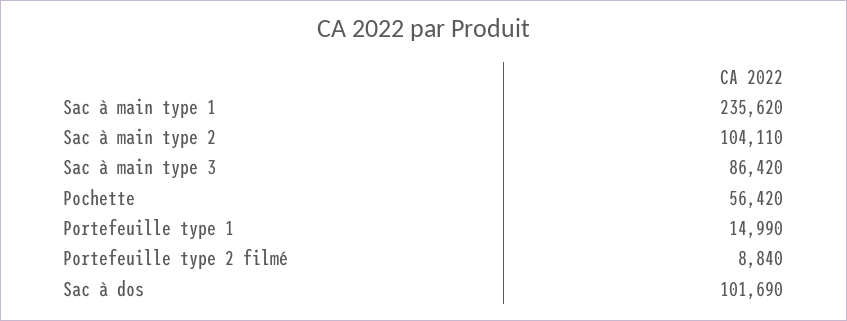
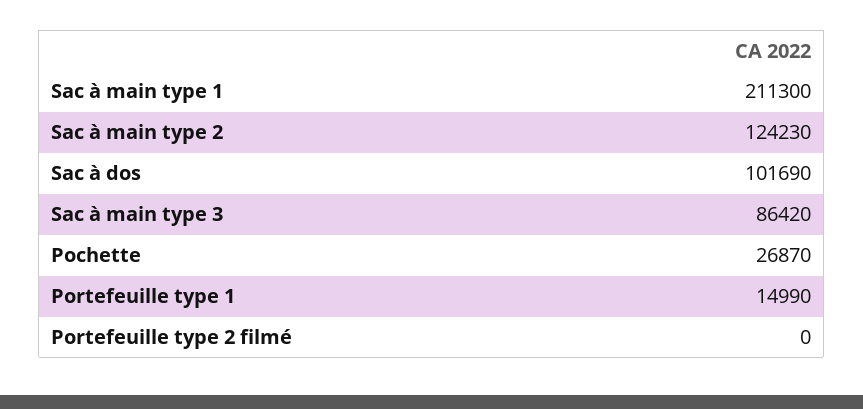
Sac à main type 1: 235620 -> 211300
Sac à main type 2: 104110 -> 124230
Pochette: 56420 -> 26870
Portefeuille type 2 filmé: 8840 -> 0

